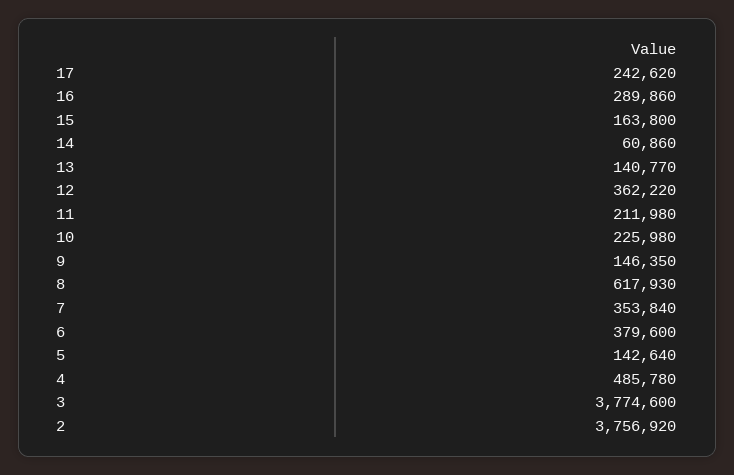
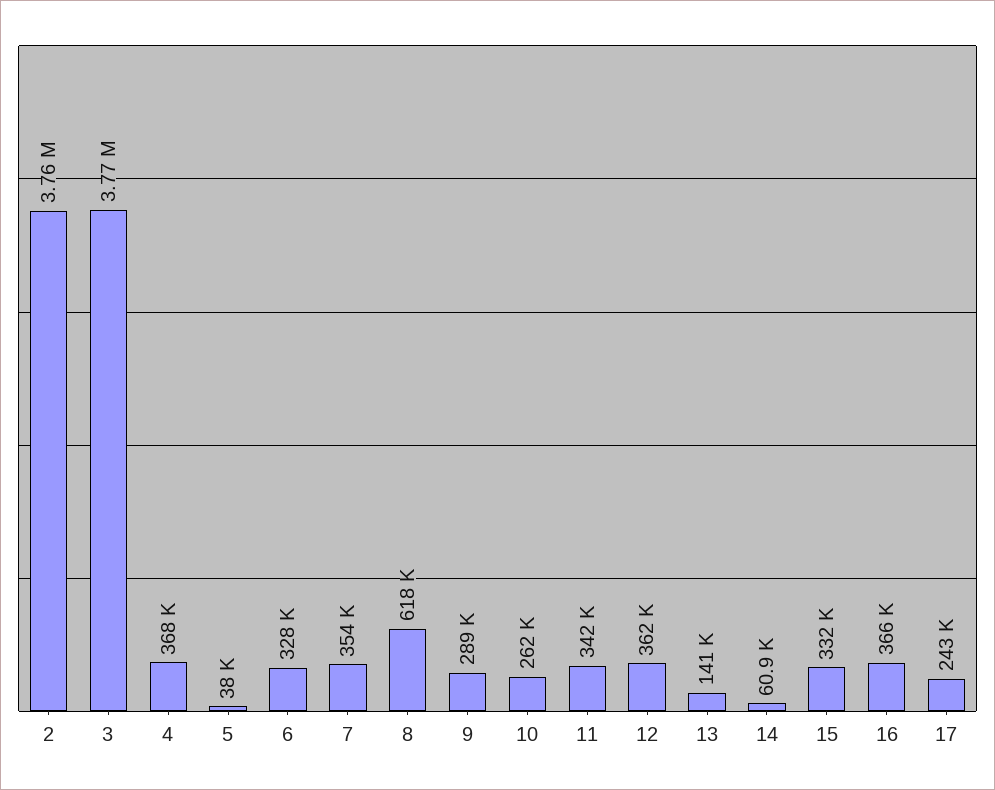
16: 289860 -> 366000
15: 163800 -> 332000
11: 211980 -> 342000
10: 225980 -> 262000
9: 146350 -> 289000
6: 379600 -> 328000
5: 142640 -> 38000
4: 485780 -> 368000

